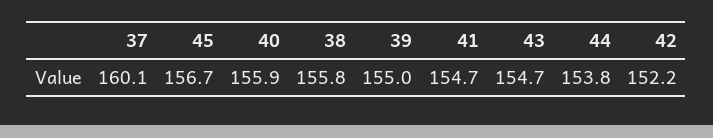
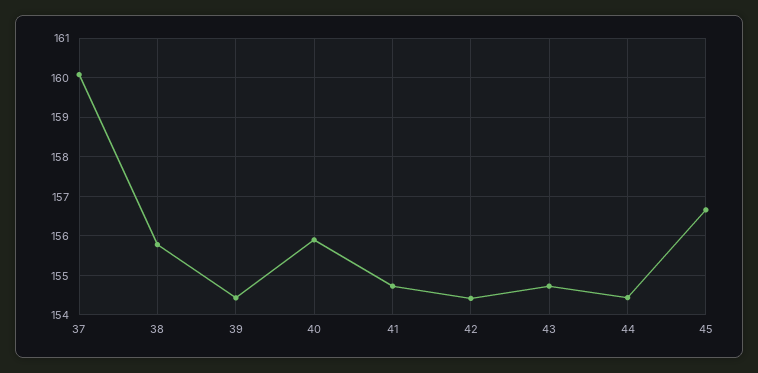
39: 155 -> 154.4
44: 153.8 -> 154.4
42: 152.2 -> 154.4

